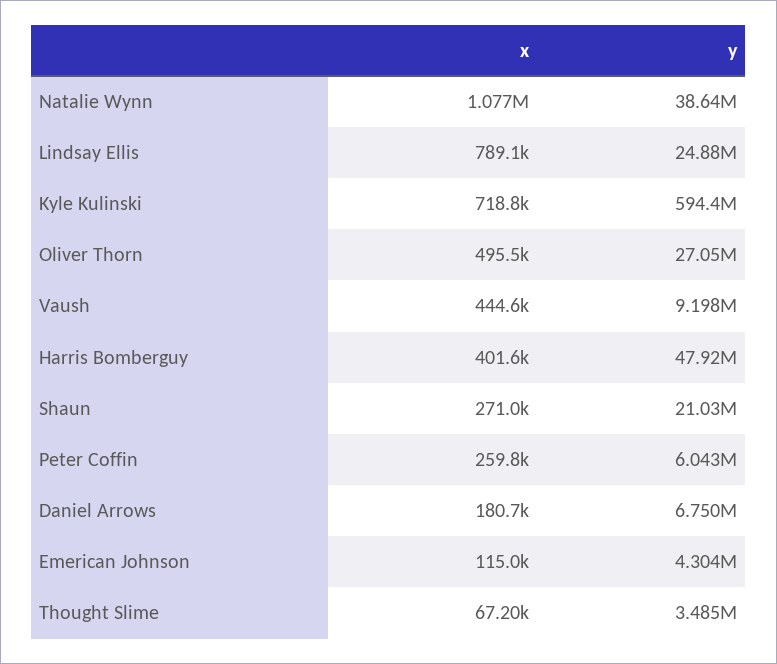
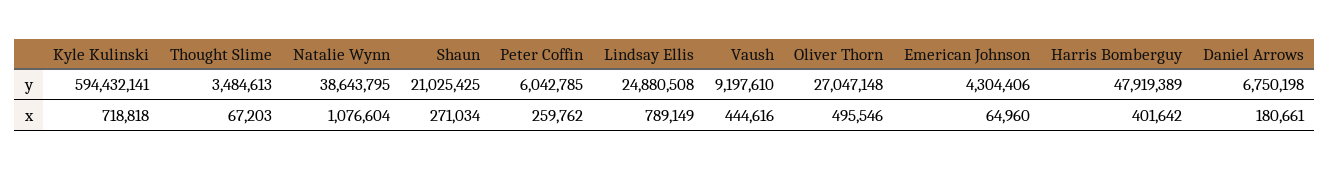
x, Emerican Johnson: 115000 -> 64960

